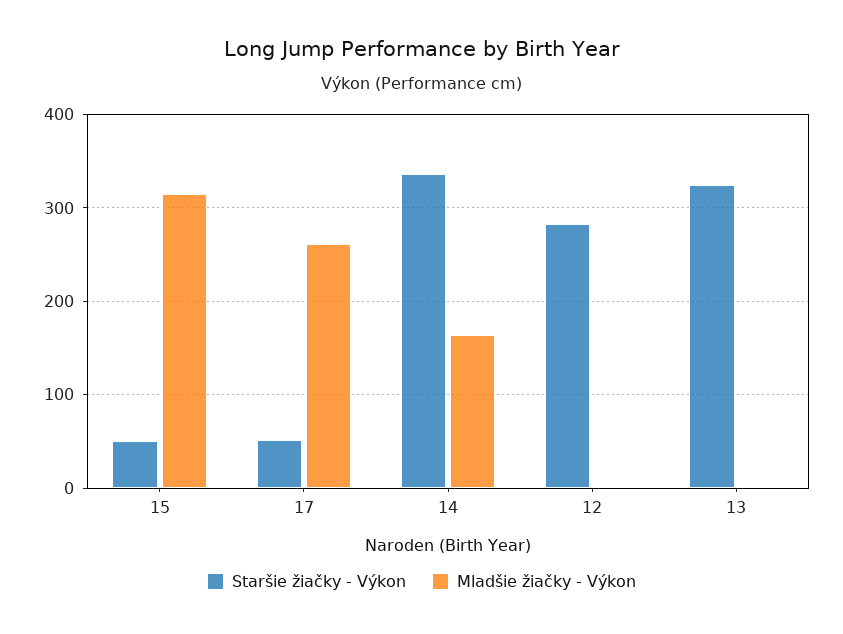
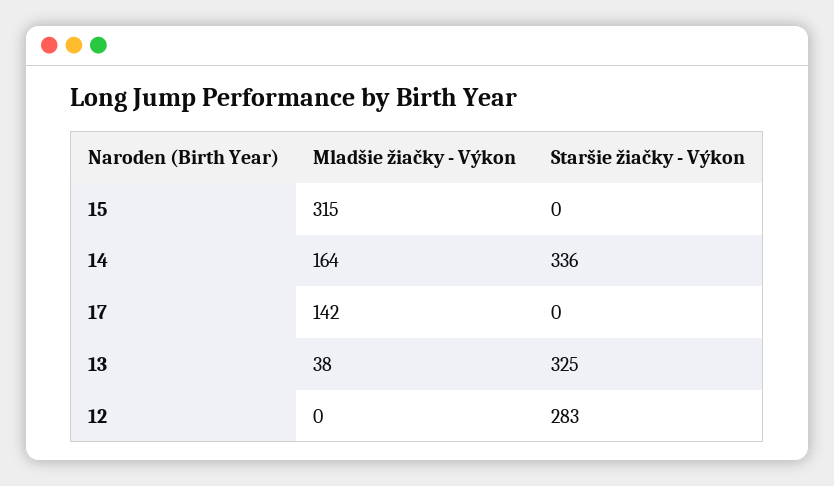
Staršie žiačky - Výkon, 15: 50 -> 0
Staršie žiačky - Výkon, 17: 50 -> 0
Mladšie žiačky - Výkon, 17: 260 -> 142
Mladšie žiačky - Výkon, 13: 0 -> 38

